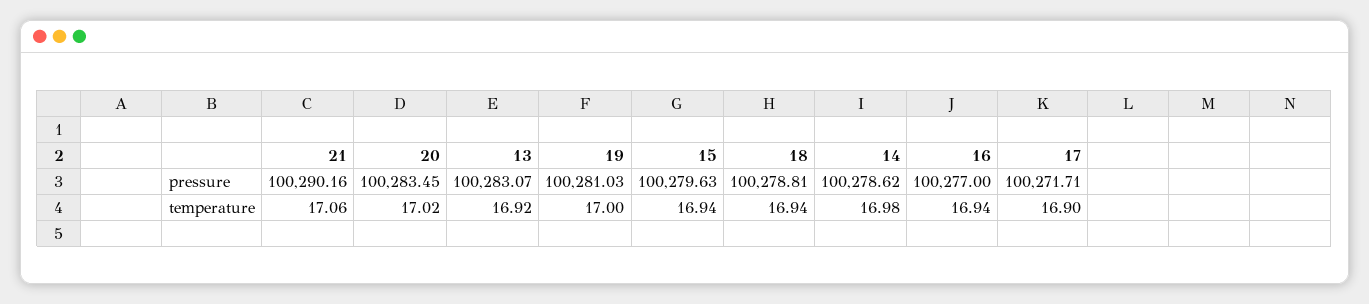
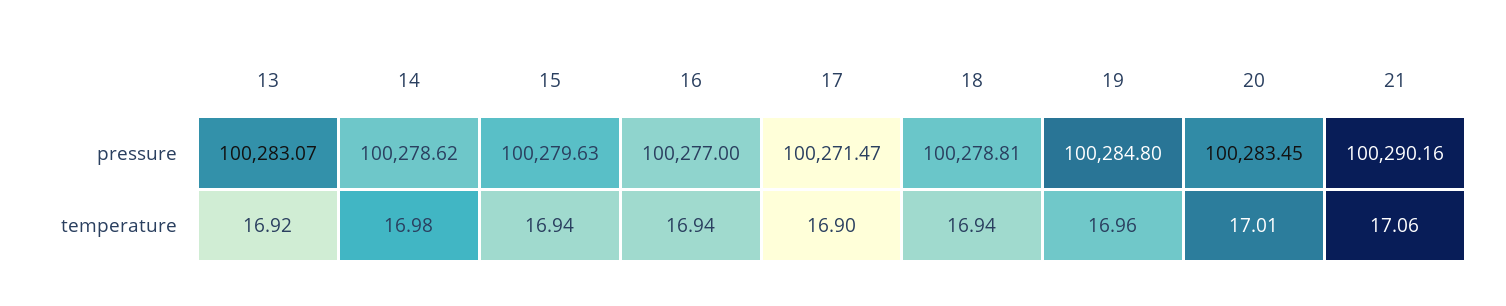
19, pressure: 100281.03 -> 100284.8
17, pressure: 100271.71 -> 100271.47
20, temperature: 17.02 -> 17.01
19, temperature: 17 -> 16.96

